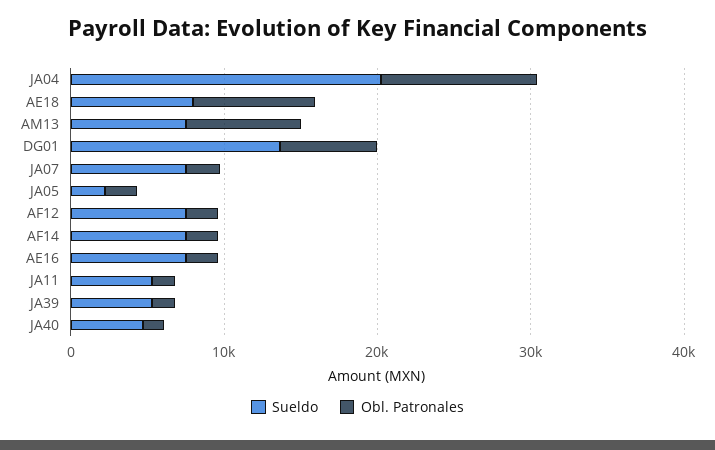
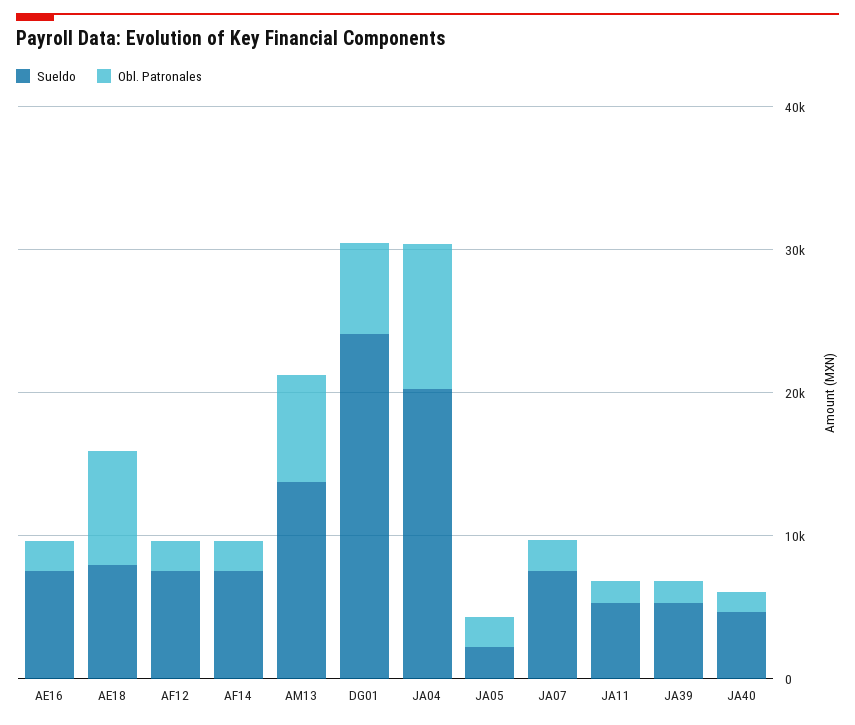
Sueldo, AM13: 8000 -> 14000
Sueldo, DG01: 14000 -> 24000

